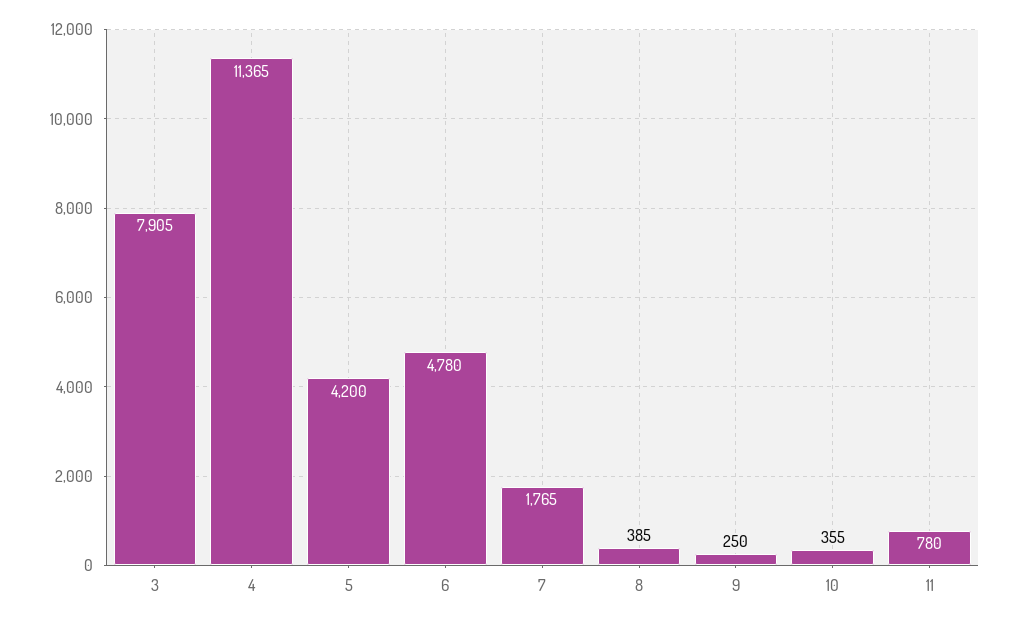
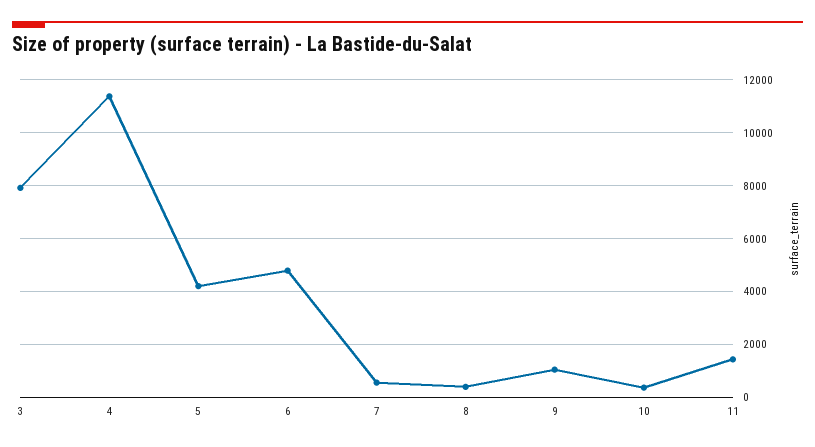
7: 1765 -> 500
9: 250 -> 1000
11: 780 -> 1500

